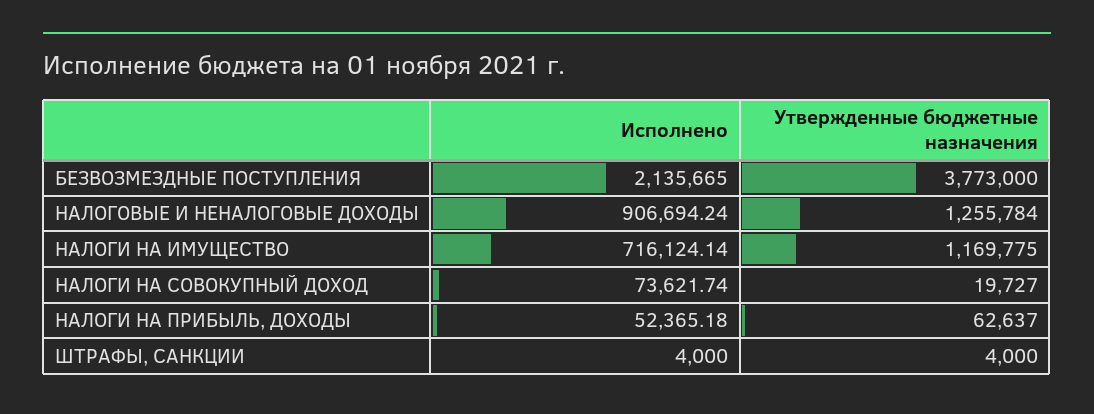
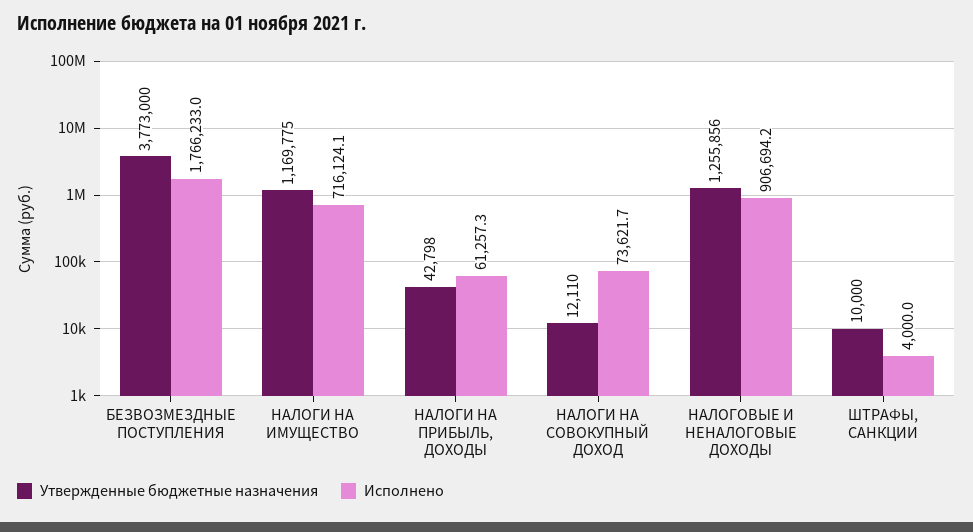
Исполнено, БЕЗВОЗМЕЗДНЫЕ ПОСТУПЛЕНИЯ: 2135665 -> 1766233
Утвержденные бюджетные назначения, НАЛОГОВЫЕ И НЕНАЛОГОВЫЕ ДОХОДЫ: 1255784 -> 1255856
Утвержденные бюджетные назначения, НАЛОГИ НА СОВОКУПНЫЙ ДОХОД: 19727 -> 12110
Исполнено, НАЛОГИ НА ПРИБЫЛЬ, ДОХОДЫ: 52365.18 -> 61257.3
Утвержденные бюджетные назначения, НАЛОГИ НА ПРИБЫЛЬ, ДОХОДЫ: 62637 -> 42798
Утвержденные бюджетные назначения, ШТРАФЫ, САНКЦИИ: 4000 -> 10000

